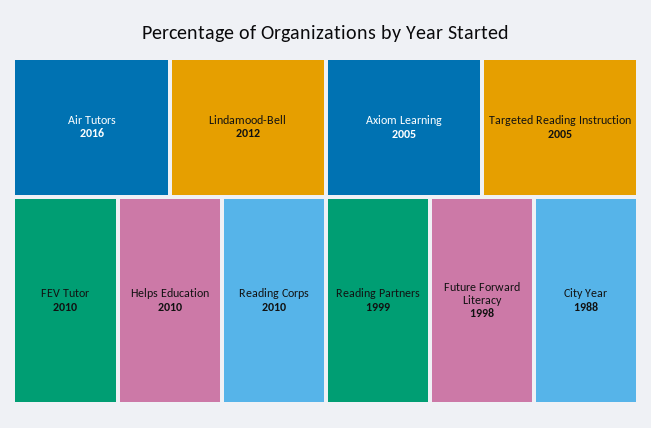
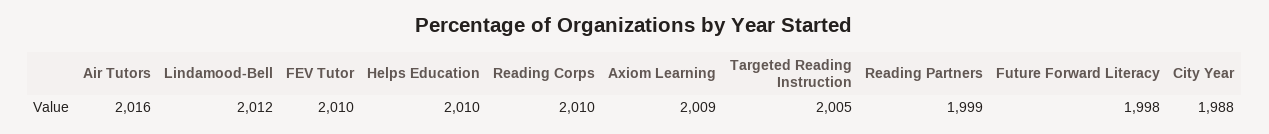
Axiom Learning: 2005 -> 2009

